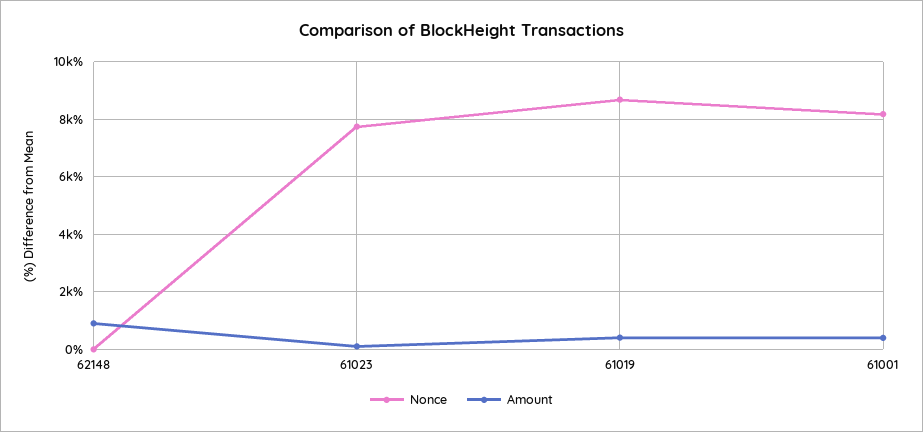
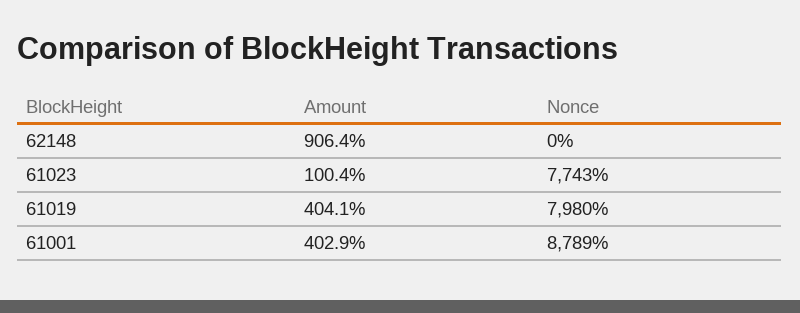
Nonce, 61019: 8750 -> 7980
Nonce, 61001: 8250 -> 8789

